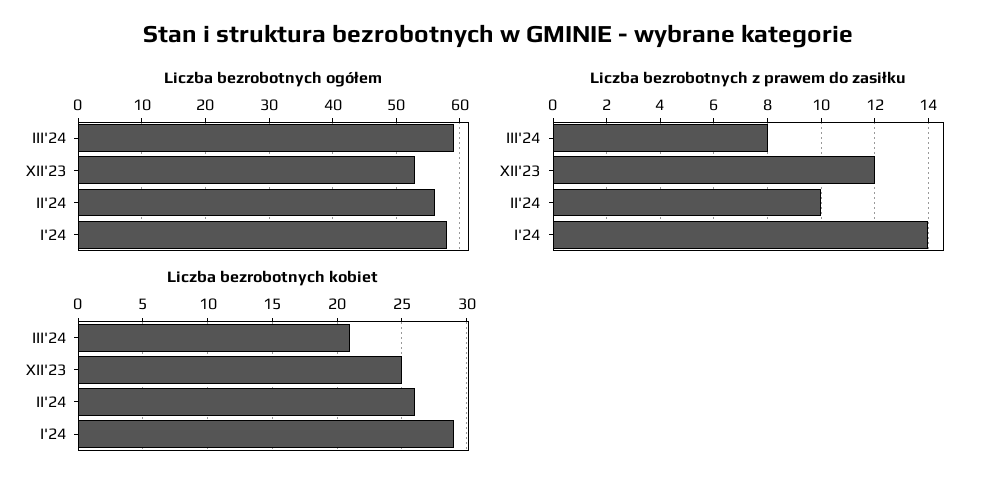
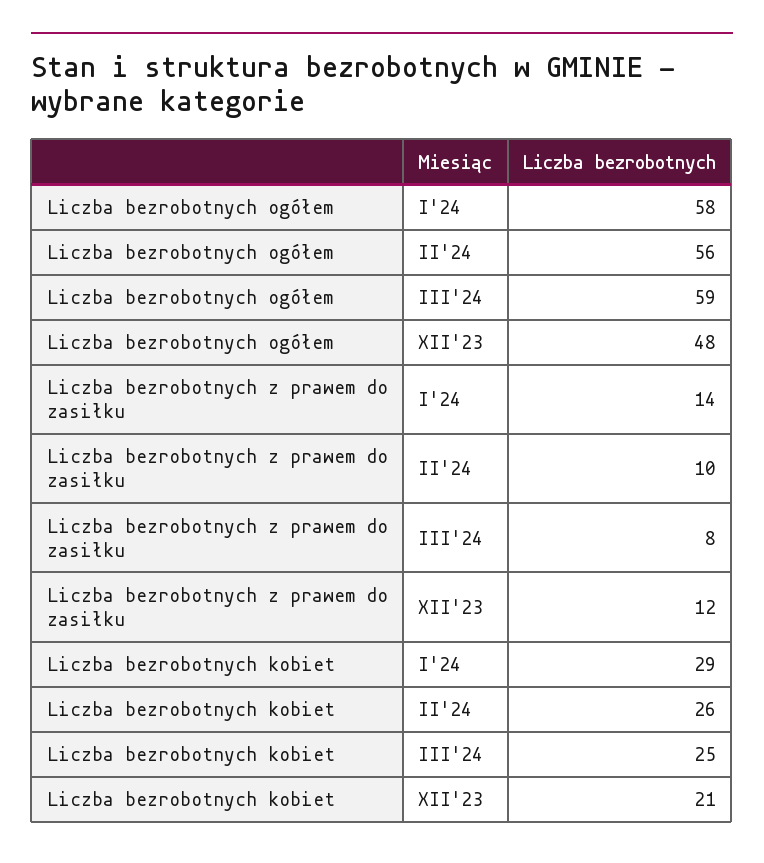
Liczba bezrobotnych ogółem, XII'23: 53 -> 48
Liczba bezrobotnych kobiet, III'24: 21 -> 25
Liczba bezrobotnych kobiet, XII'23: 25 -> 21

